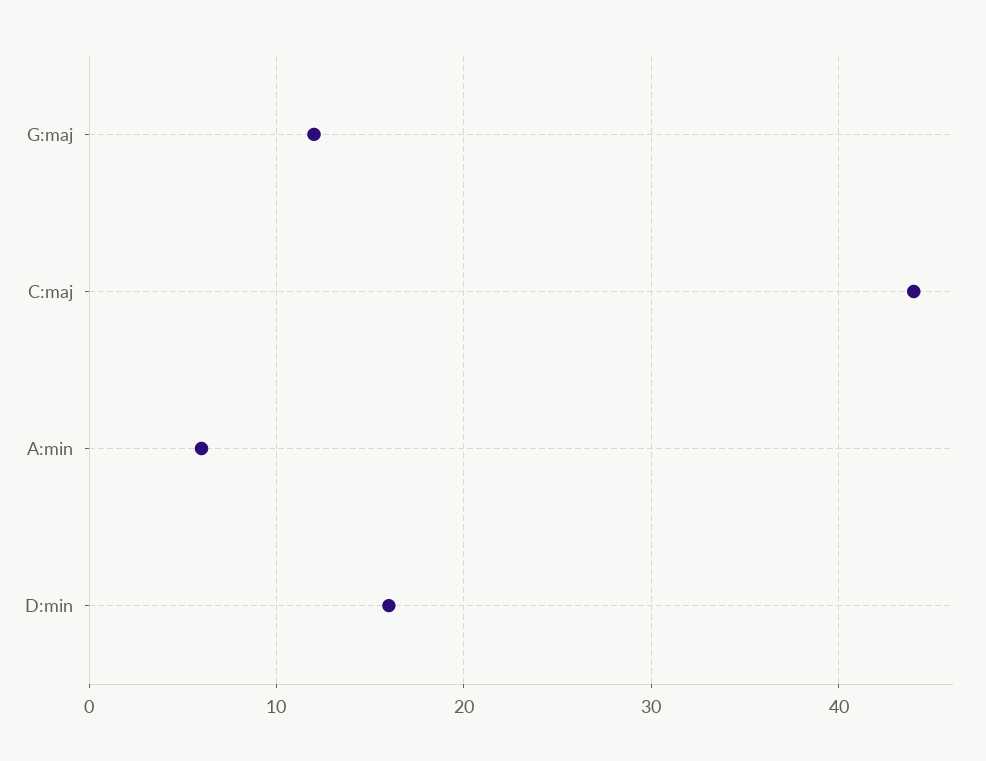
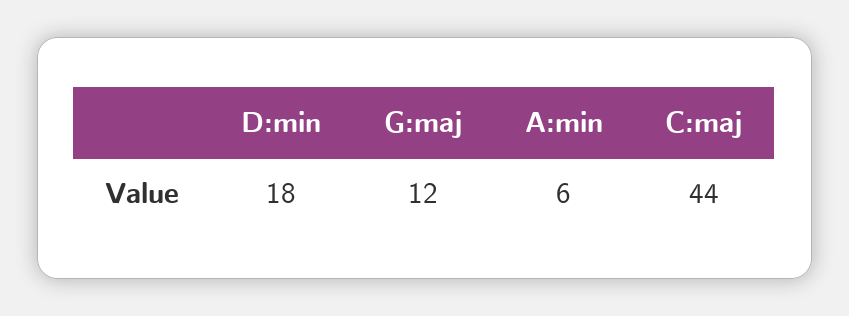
D:min: 16 -> 18

